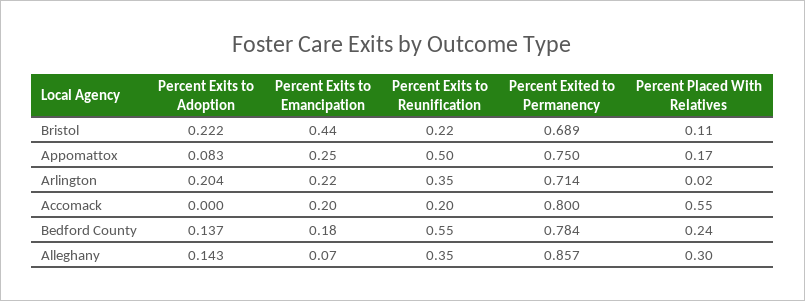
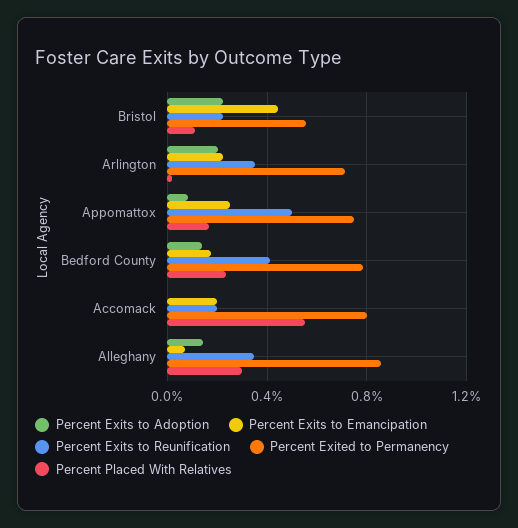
Percent Exited to Permanency, Bristol: 0.689 -> 0.55
Percent Exits to Reunification, Bedford County: 0.55 -> 0.4

